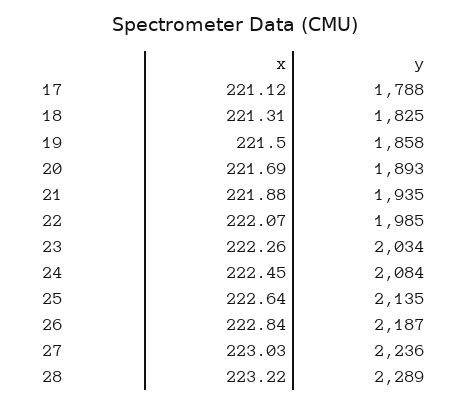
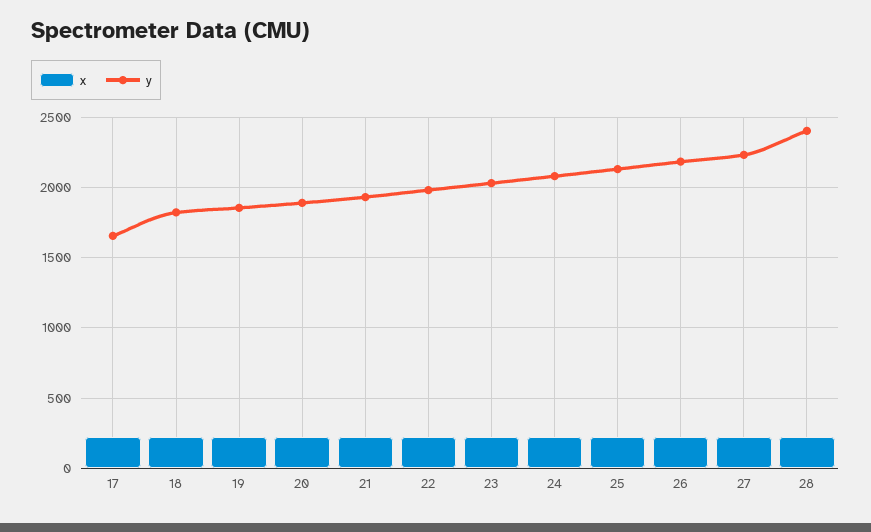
y, 17: 1788 -> 1650
y, 28: 2289 -> 2400

